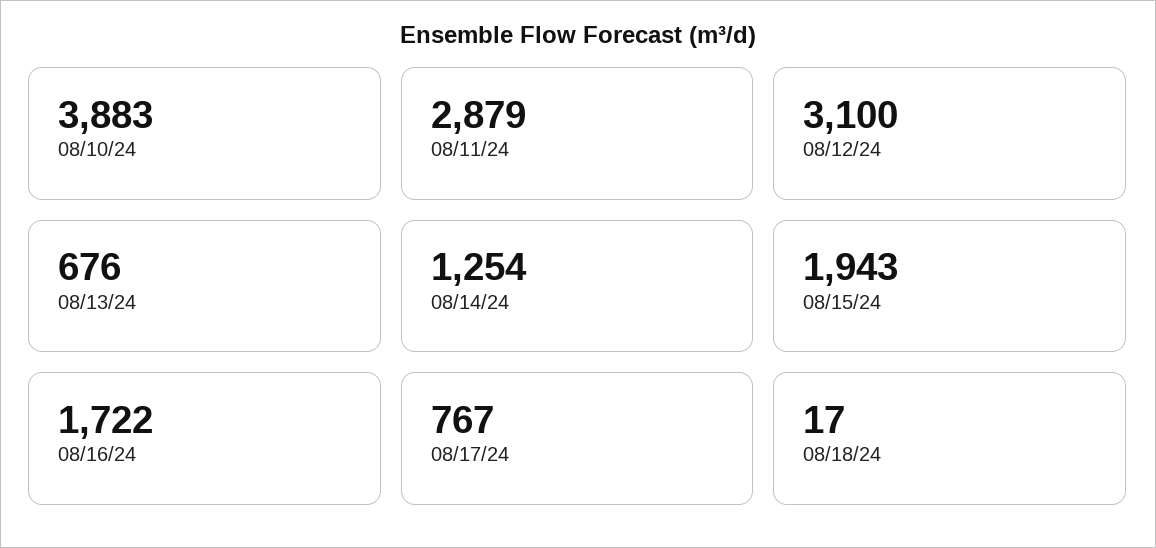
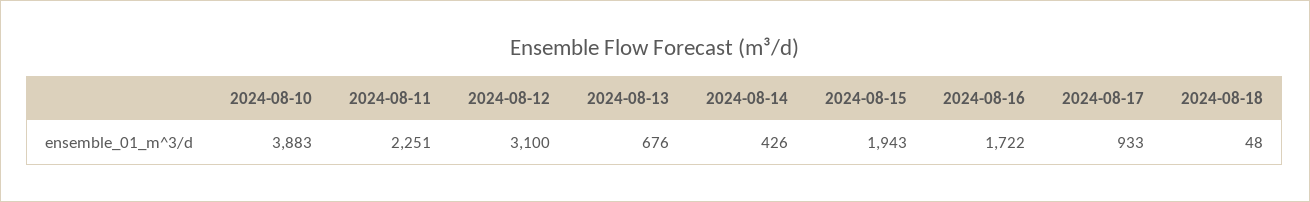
08/11/24: 2879 -> 2251
08/14/24: 1254 -> 426
08/17/24: 767 -> 933
08/18/24: 17 -> 48

